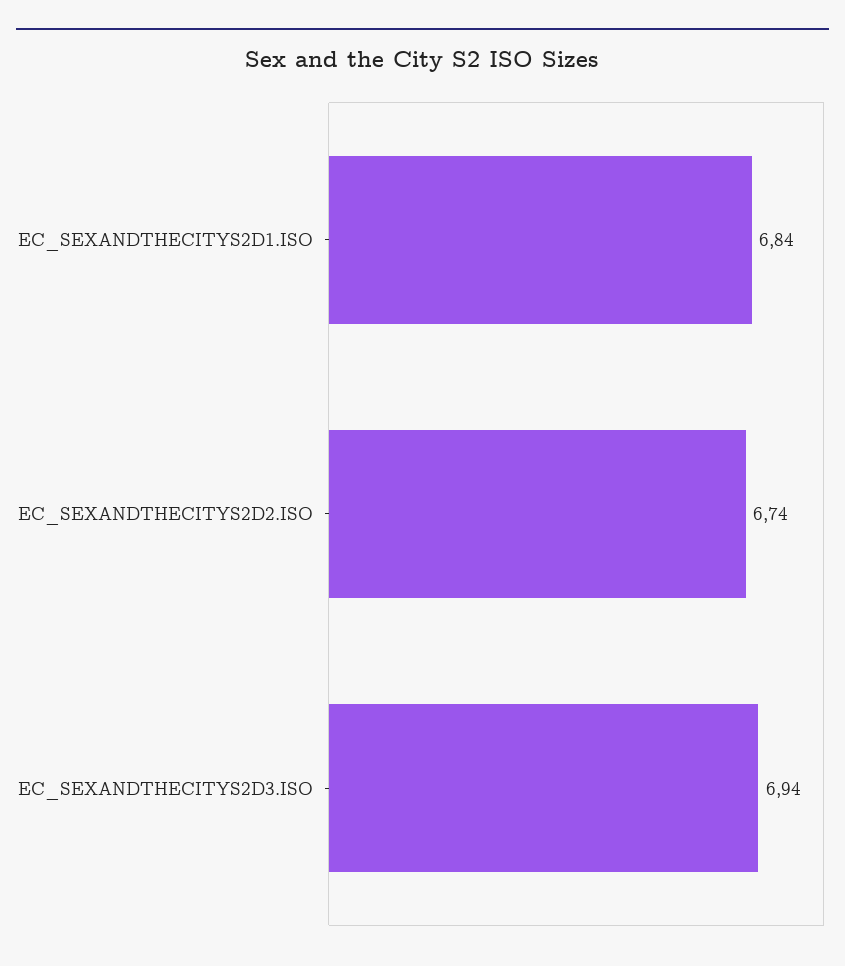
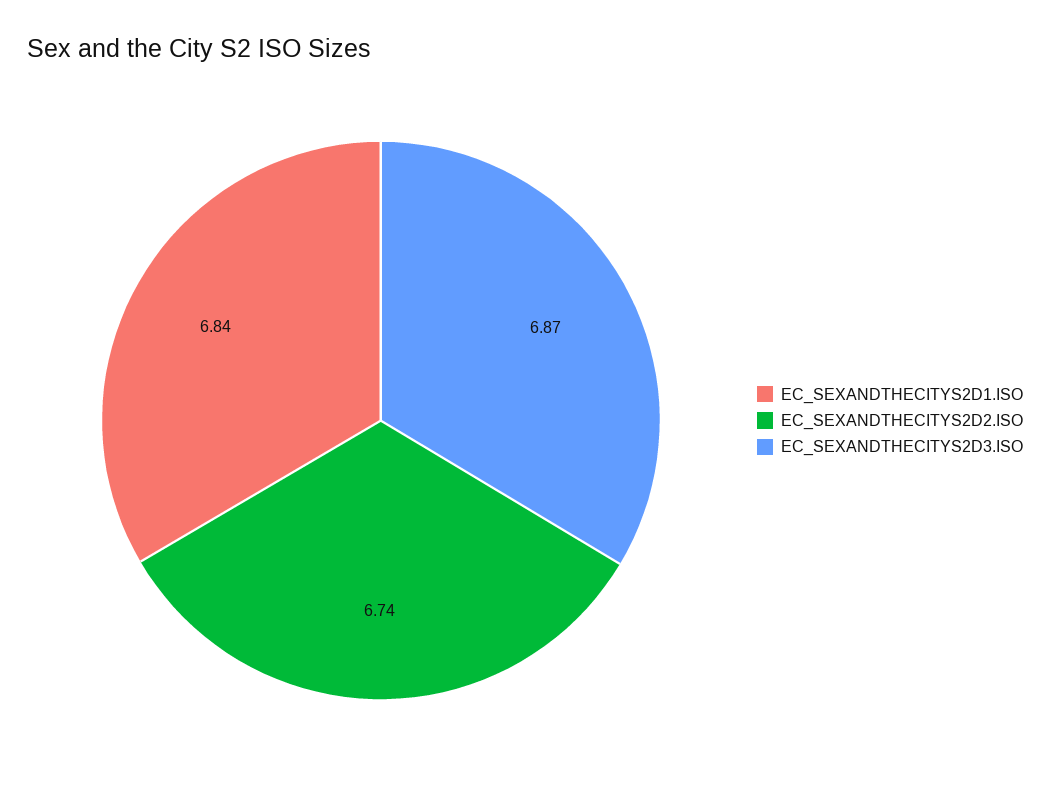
EC_SEXANDTHECITYS2D3.ISO: 6.94 -> 6.87

